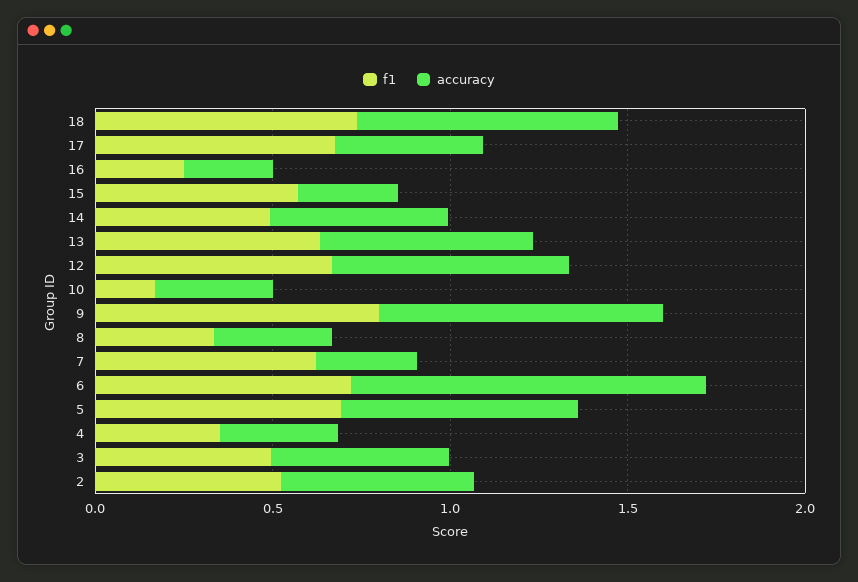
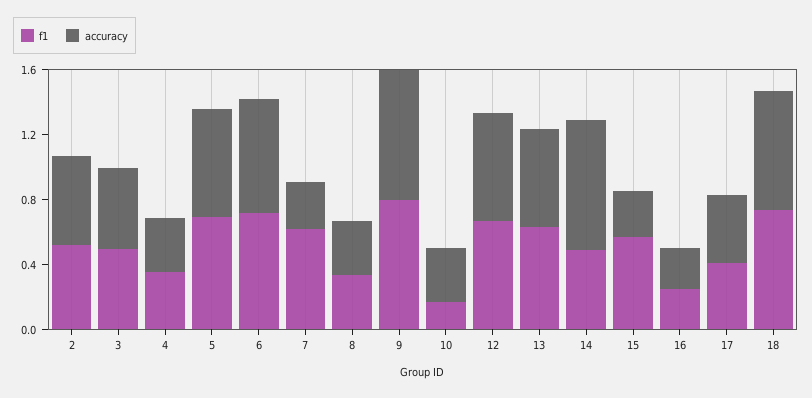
f1, 17: 0.7 -> 0.4
accuracy, 14: 0.5 -> 0.8
accuracy, 6: 1 -> 0.7

